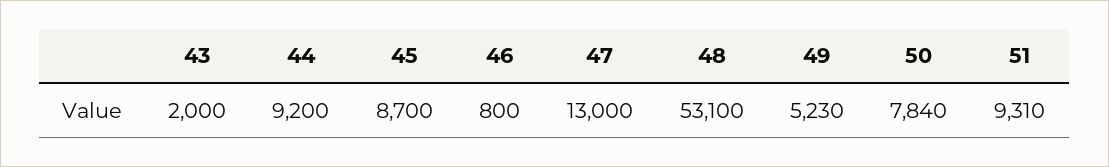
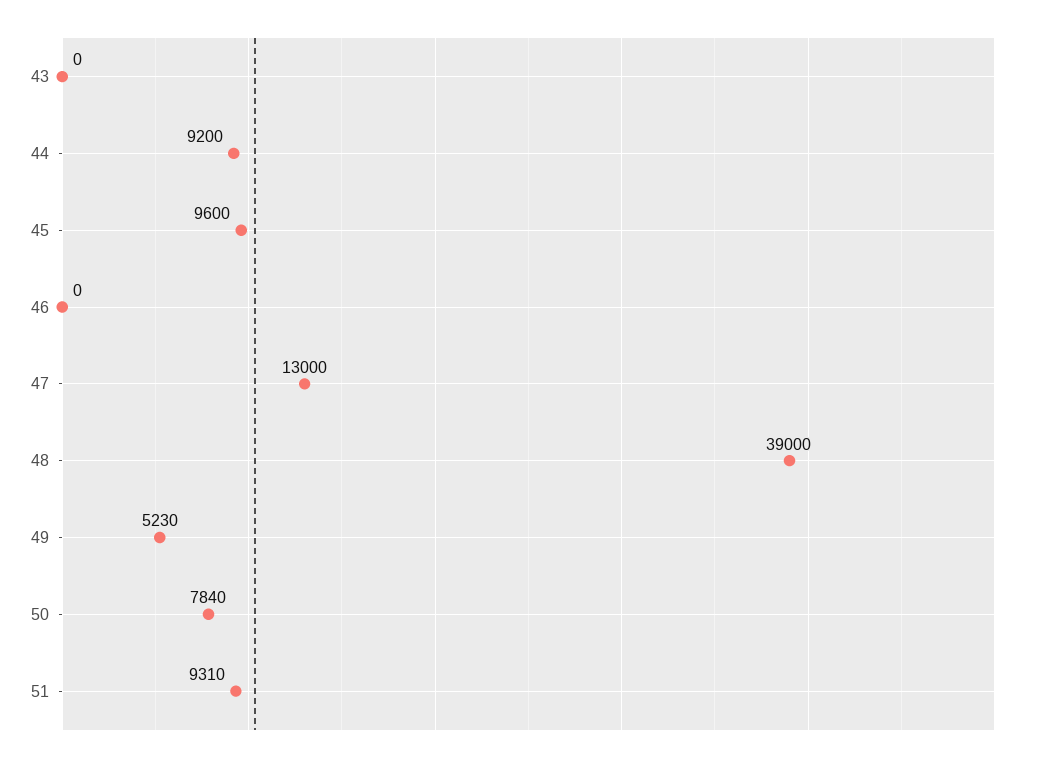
43: 2000 -> 0
45: 8700 -> 9600
46: 800 -> 0
48: 53100 -> 39000

